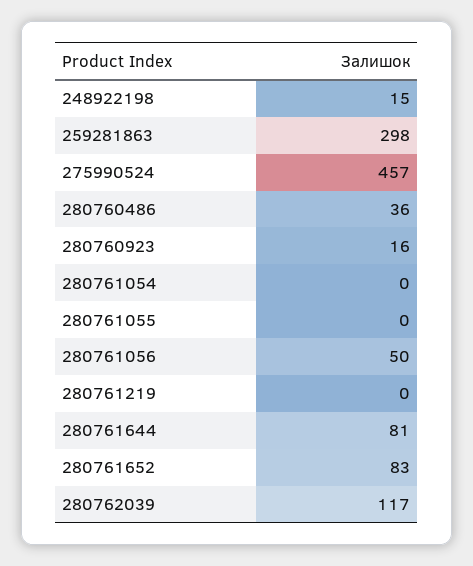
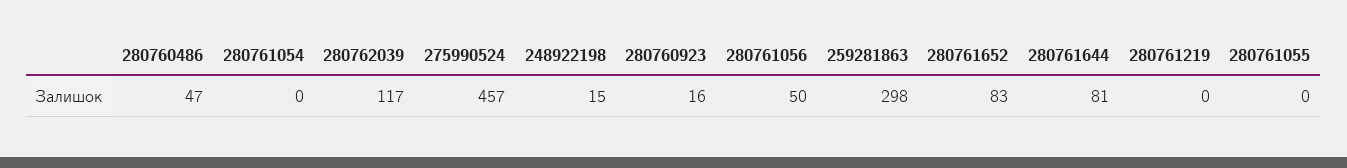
280760486: 36 -> 47

